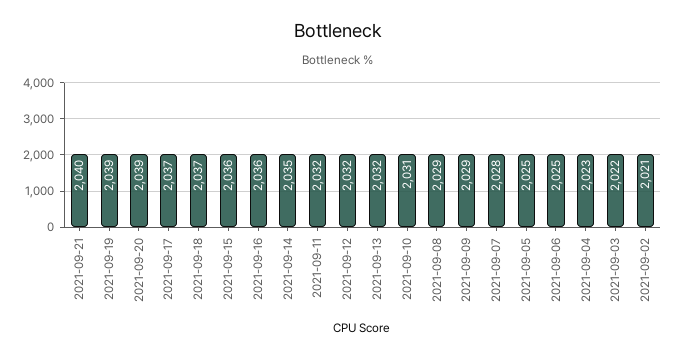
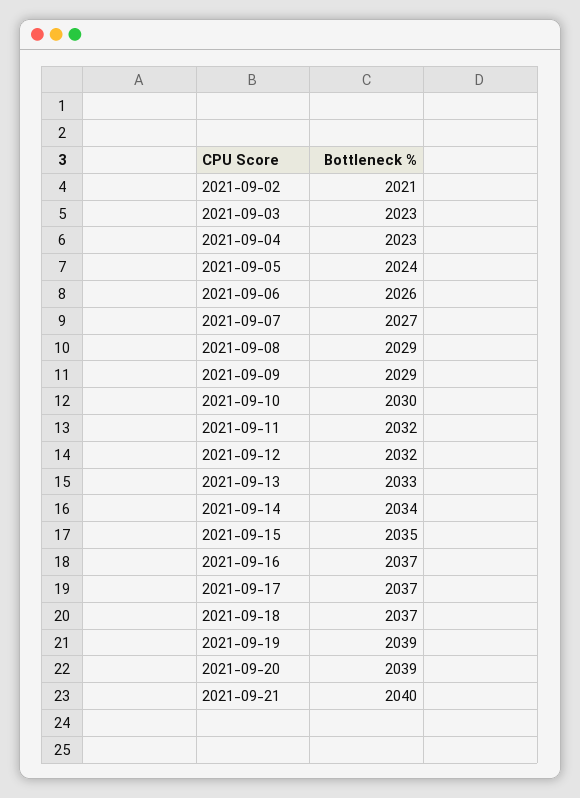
2021-09-15: 2036 -> 2035
2021-09-16: 2036 -> 2037
2021-09-14: 2035 -> 2034
2021-09-13: 2032 -> 2033
2021-09-10: 2031 -> 2030
2021-09-07: 2028 -> 2027
2021-09-05: 2025 -> 2024
2021-09-06: 2025 -> 2026
2021-09-03: 2022 -> 2023

